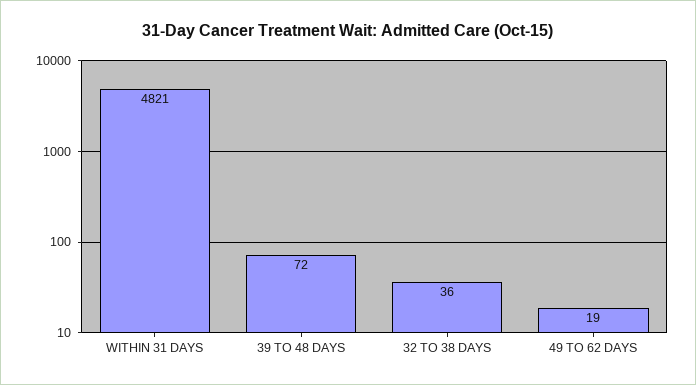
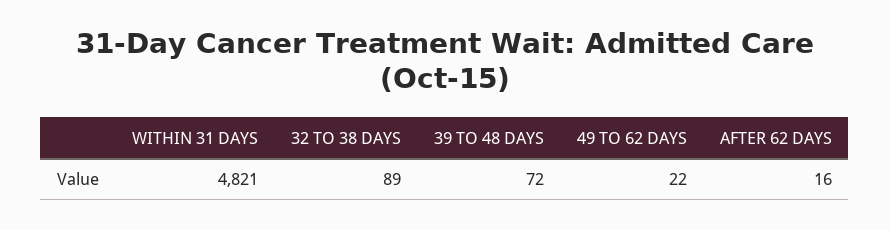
32 TO 38 DAYS: 36 -> 89
49 TO 62 DAYS: 19 -> 22
AFTER 62 DAYS: none -> 16

